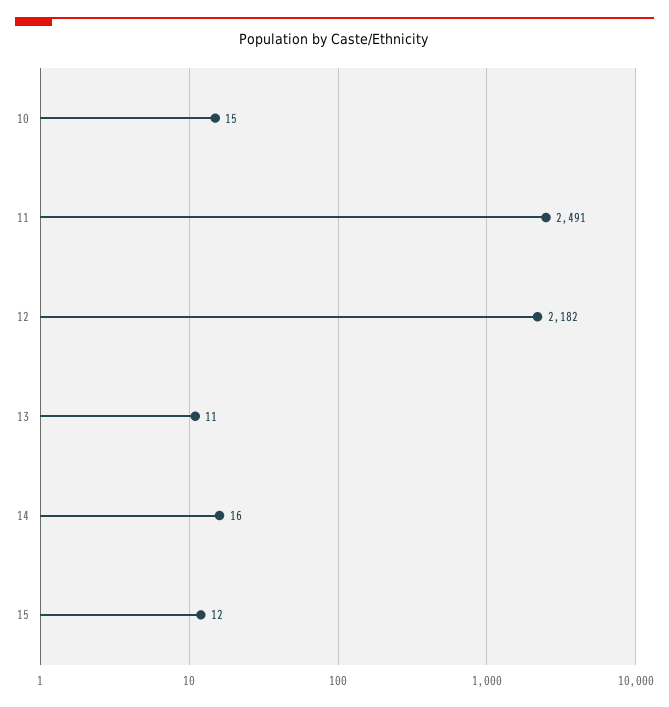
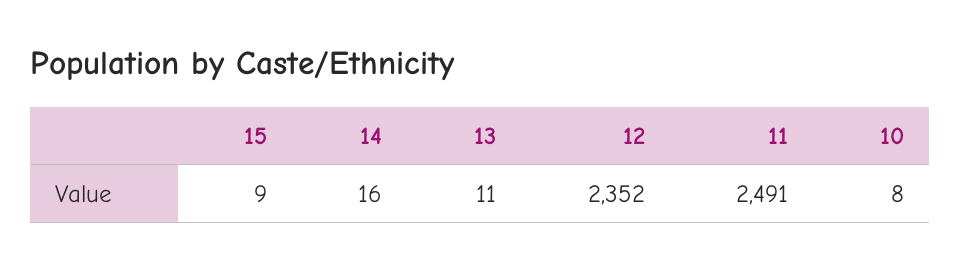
10: 15 -> 8
12: 2182 -> 2352
15: 12 -> 9

